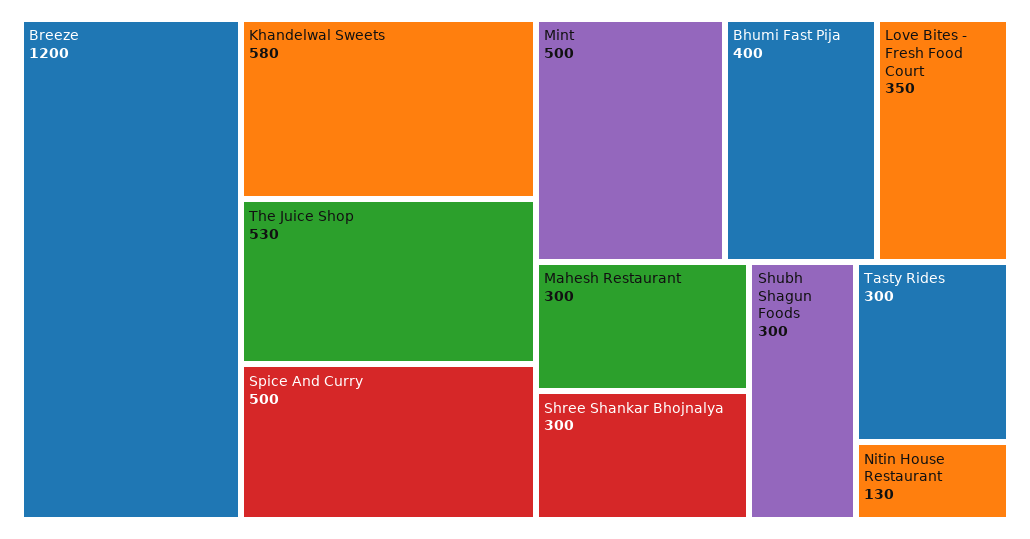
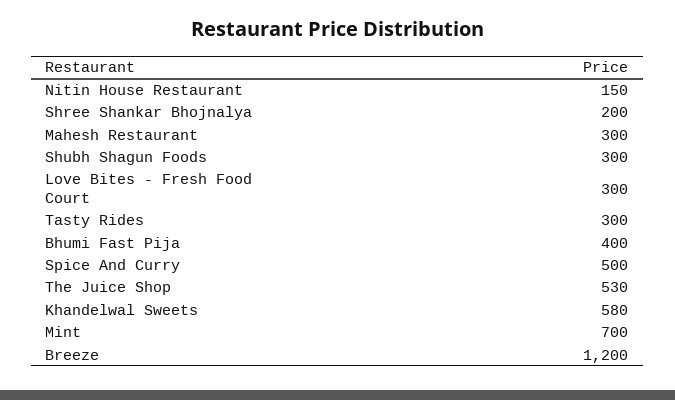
Mint: 500 -> 700
Love Bites - Fresh Food Court: 350 -> 300
Shree Shankar Bhojnalya: 300 -> 200
Nitin House Restaurant: 130 -> 150

